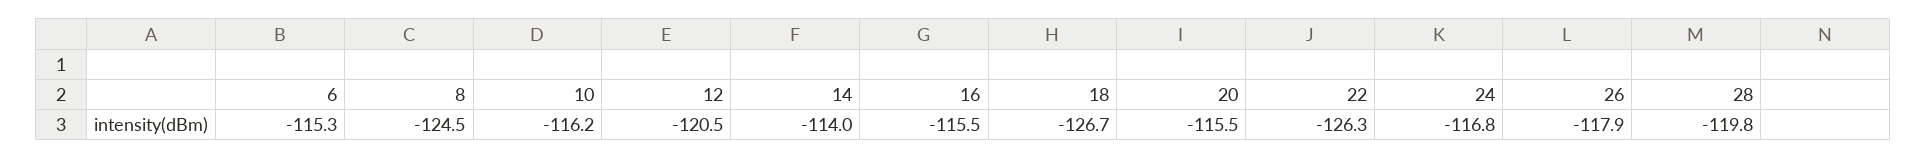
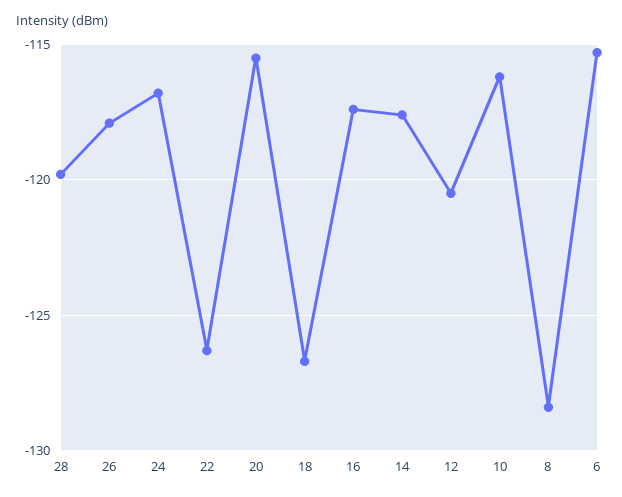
8: -124.5 -> -128.5
14: -114 -> -117.5
16: -115.5 -> -117.5

